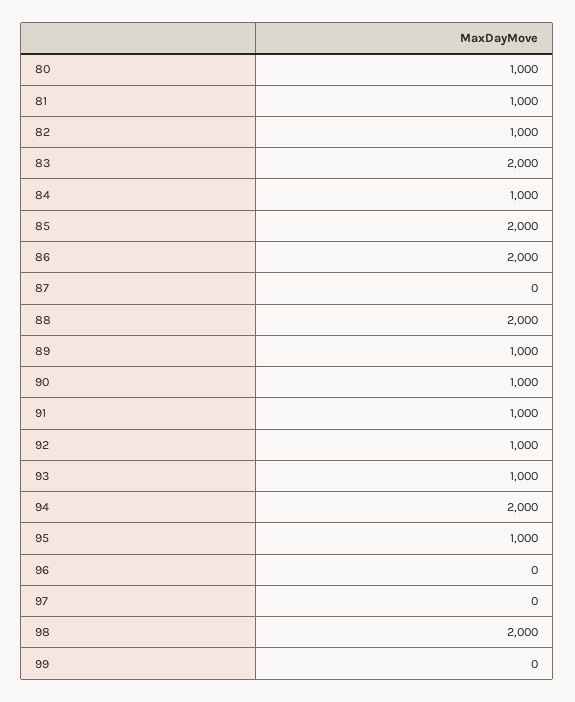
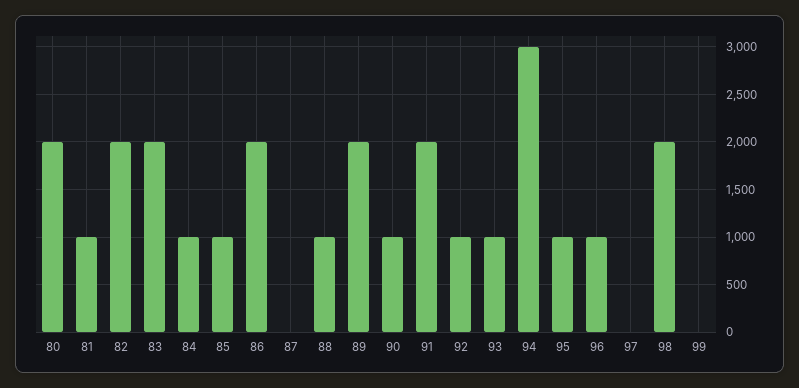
80: 1000 -> 2000
82: 1000 -> 2000
85: 2000 -> 1000
88: 2000 -> 1000
89: 1000 -> 2000
91: 1000 -> 2000
94: 2000 -> 3000
96: 0 -> 1000

